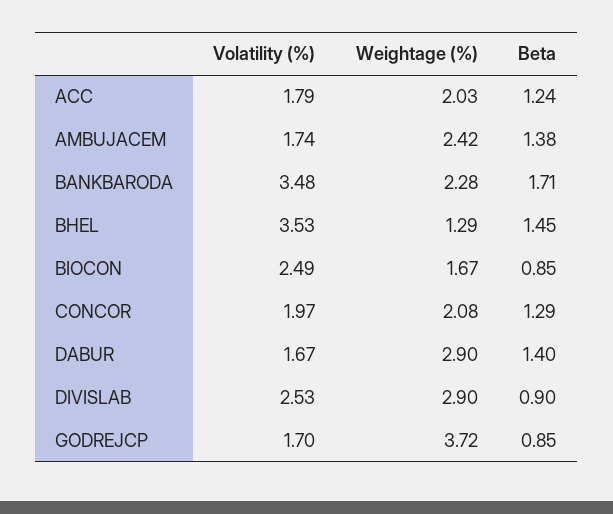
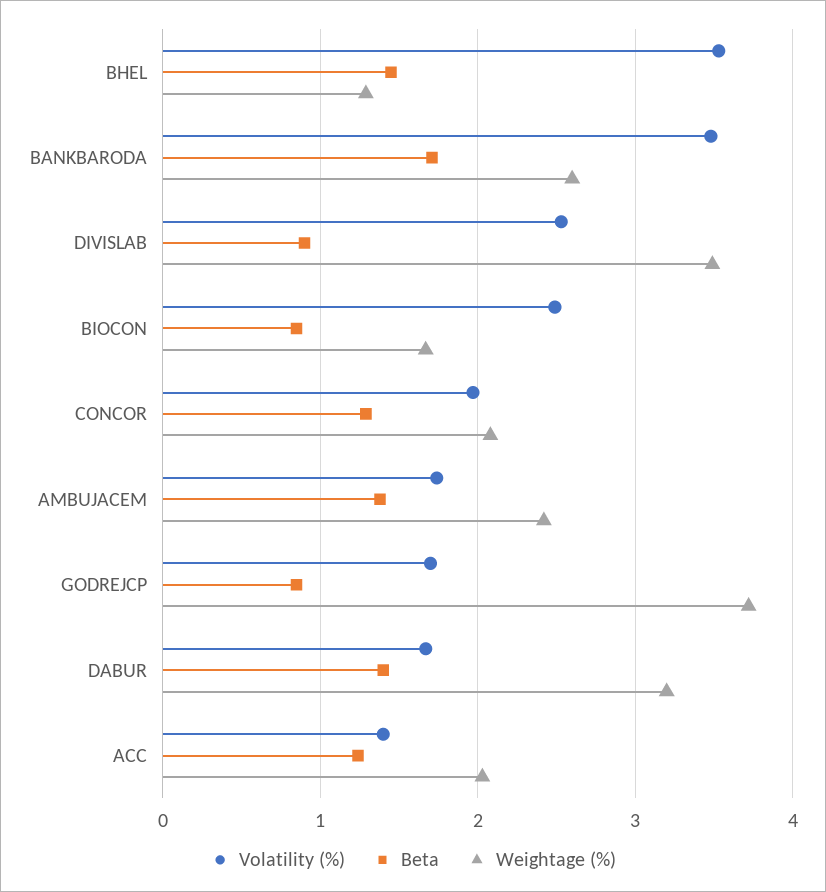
Volatility (%), ACC: 1.79 -> 1.4
Weightage (%), BANKBARODA: 2.28 -> 2.6
Weightage (%), DABUR: 2.9 -> 3.2
Weightage (%), DIVISLAB: 2.9 -> 3.5

